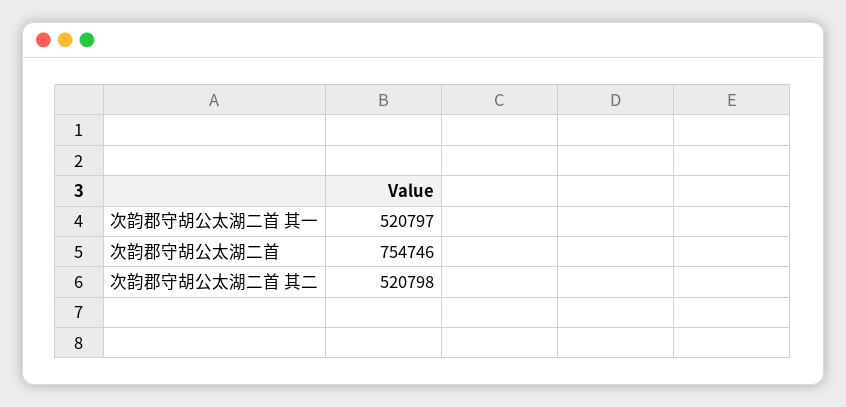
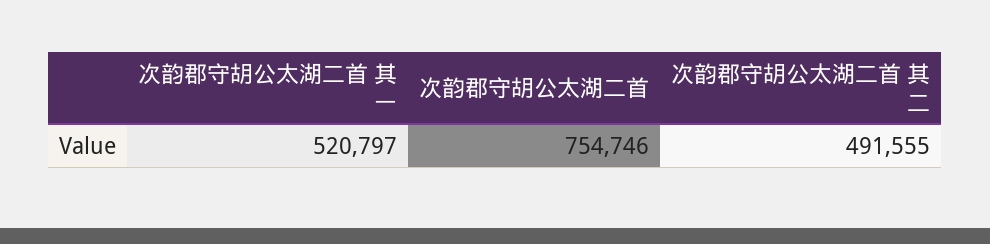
次韵郡守胡公太湖二首 其二: 520798 -> 491555

